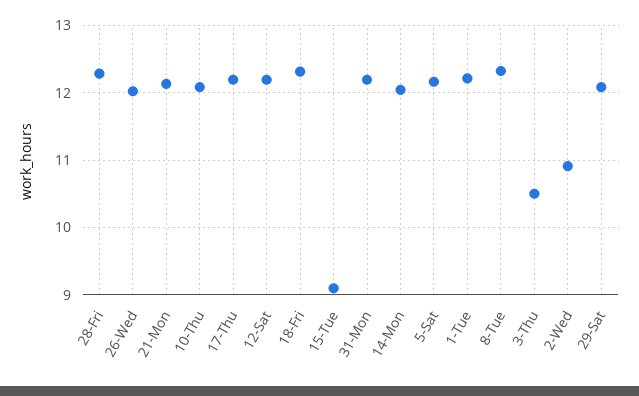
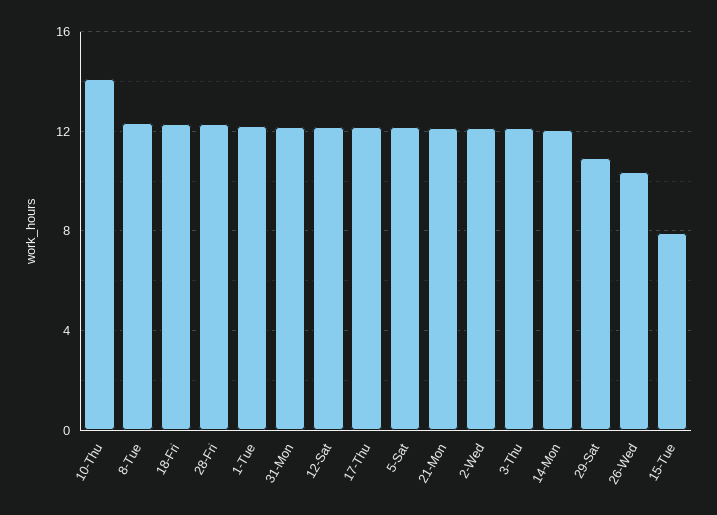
26-Wed: 12 -> 10.5
10-Thu: 12.1 -> 14
15-Tue: 9.1 -> 8
3-Thu: 10.5 -> 12
2-Wed: 10.9 -> 12
29-Sat: 12.1 -> 11

